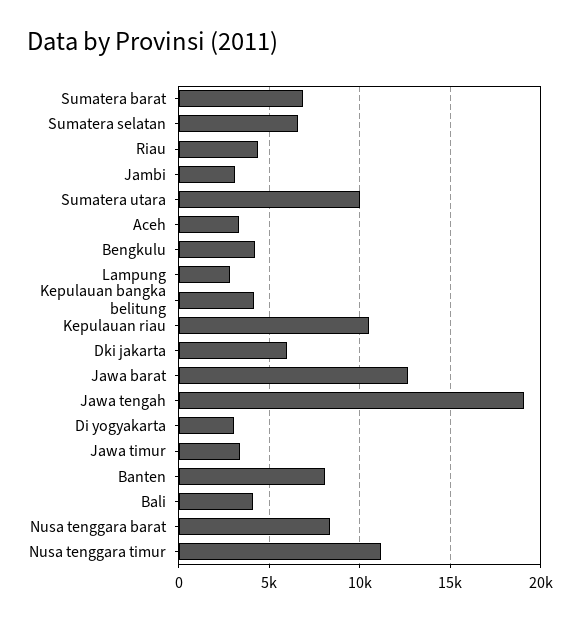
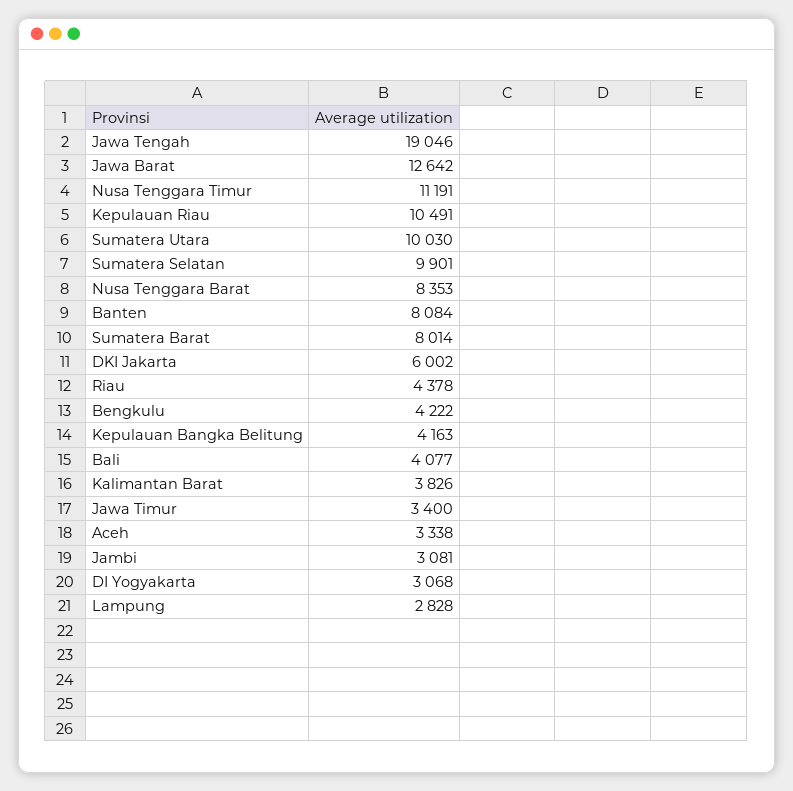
Sumatera barat: 7000 -> 8014
Sumatera selatan: 6500 -> 9901
Kalimantan Barat: none -> 3826

